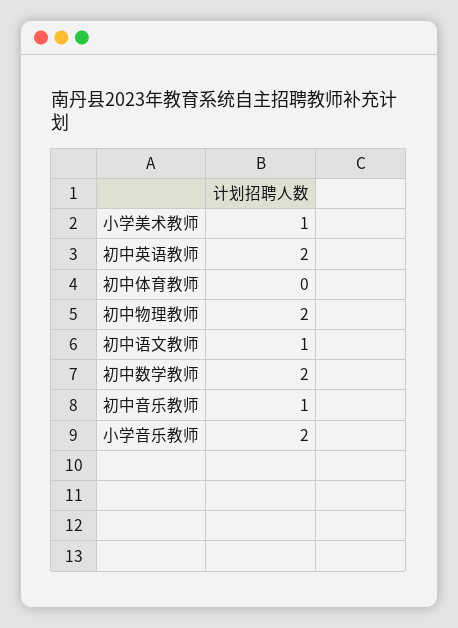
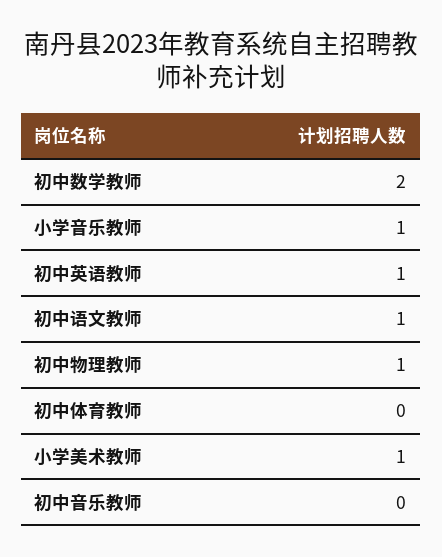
初中英语教师: 2 -> 1
初中物理教师: 2 -> 1
初中音乐教师: 1 -> 0
小学音乐教师: 2 -> 1

